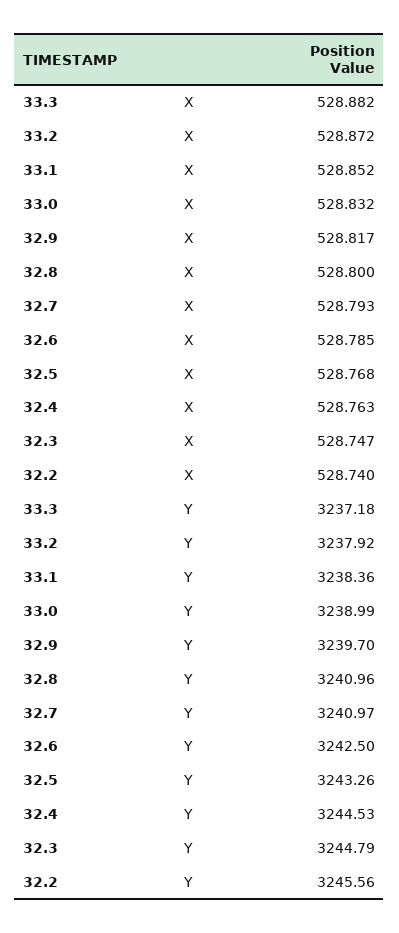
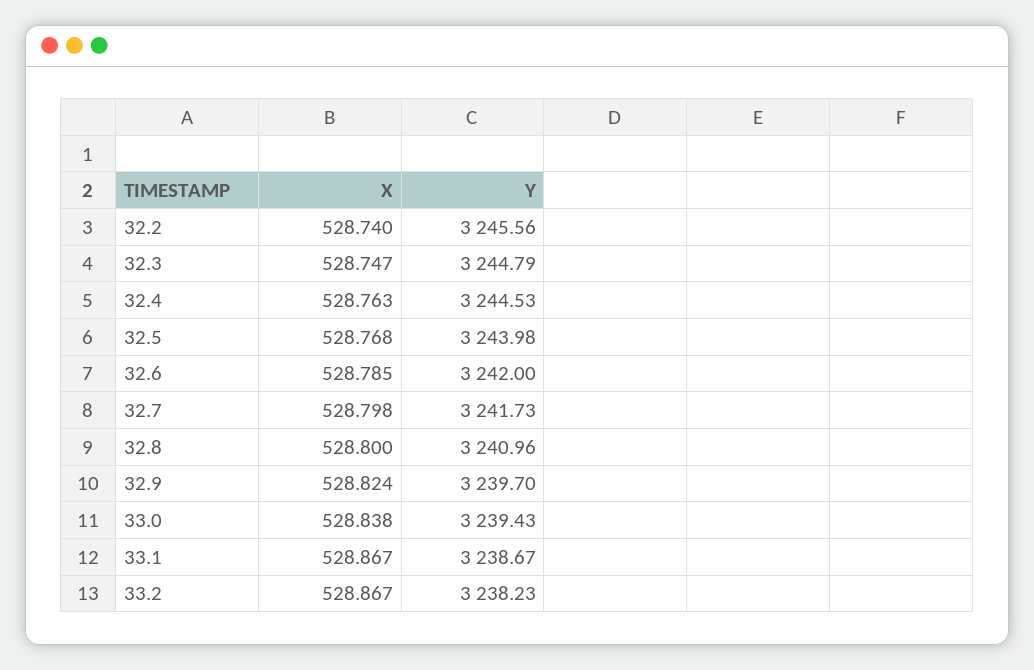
33.3, X: 528.882 -> none
33.2, X: 528.872 -> 528.867
33.1, X: 528.852 -> 528.867
33.0, X: 528.832 -> 528.838
32.9, X: 528.817 -> 528.824
32.7, X: 528.793 -> 528.798
33.3, Y: 3237.18 -> none
33.2, Y: 3237.92 -> 3238.23
33.1, Y: 3238.36 -> 3238.67
33.0, Y: 3238.99 -> 3239.43
32.7, Y: 3240.97 -> 3241.73
32.6, Y: 3242.5 -> 3242
32.5, Y: 3243.26 -> 3243.98

